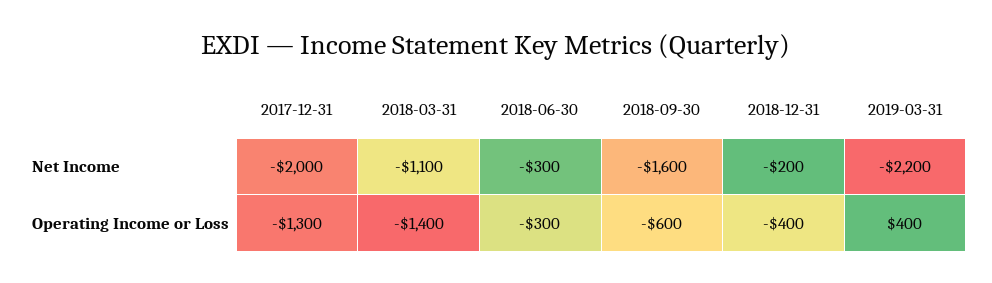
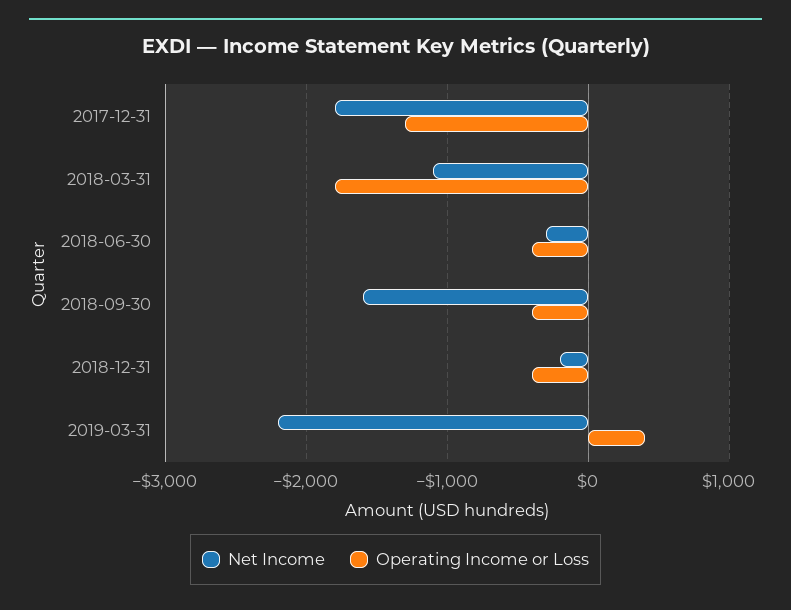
Net Income, 2017-12-31: -2000 -> -1800
Operating Income or Loss, 2018-03-31: -1400 -> -1800
Operating Income or Loss, 2018-06-30: -300 -> -400
Operating Income or Loss, 2018-09-30: -600 -> -400

